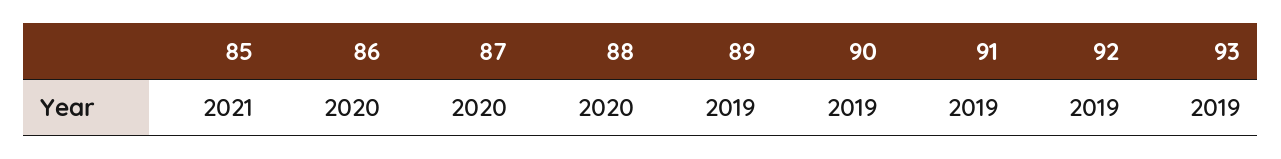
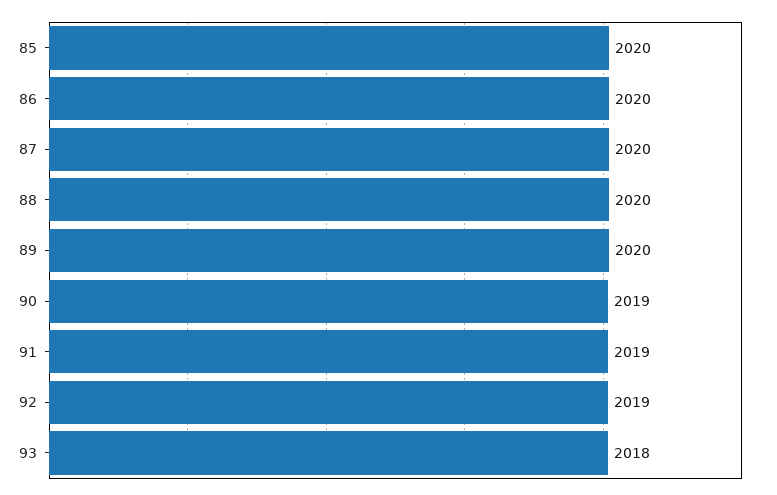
85: 2021 -> 2020
89: 2019 -> 2020
93: 2019 -> 2018

